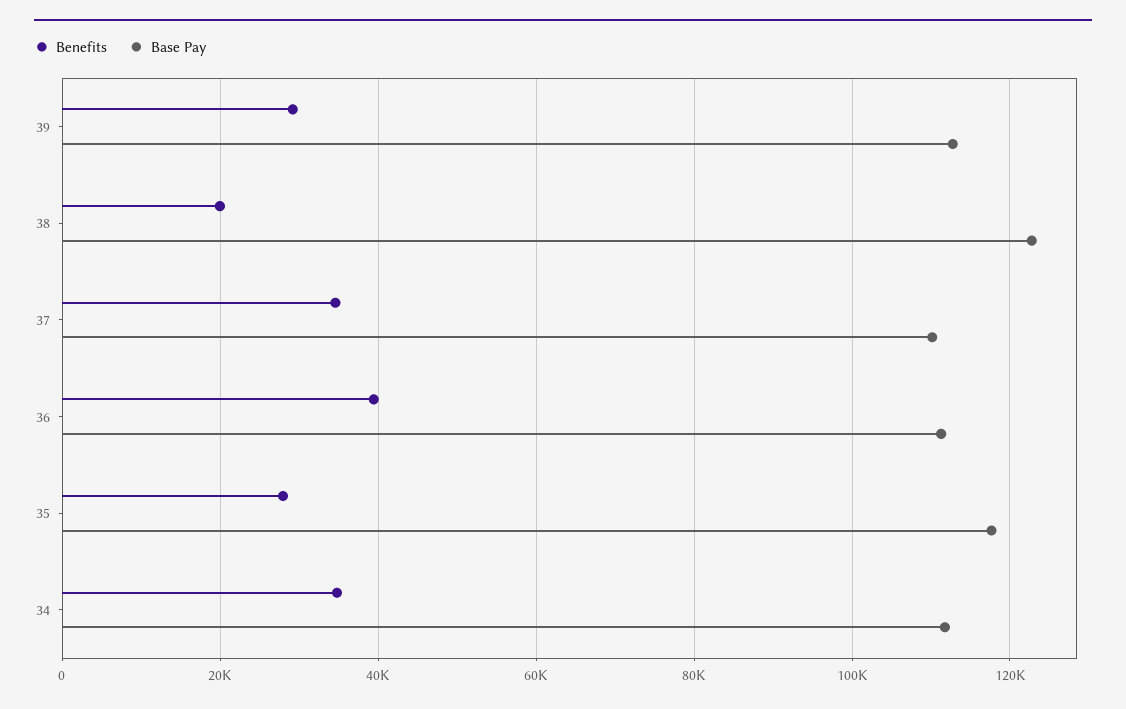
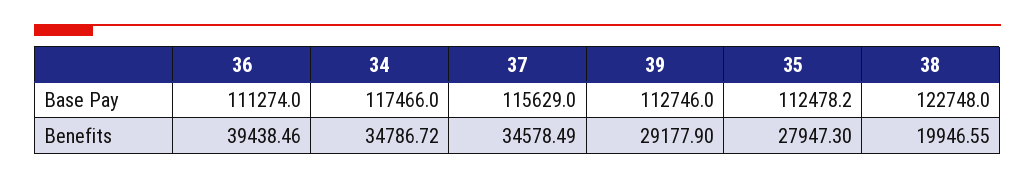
Base Pay, 37: 110000 -> 115629
Base Pay, 35: 118000 -> 112478.2
Base Pay, 34: 112000 -> 117466

